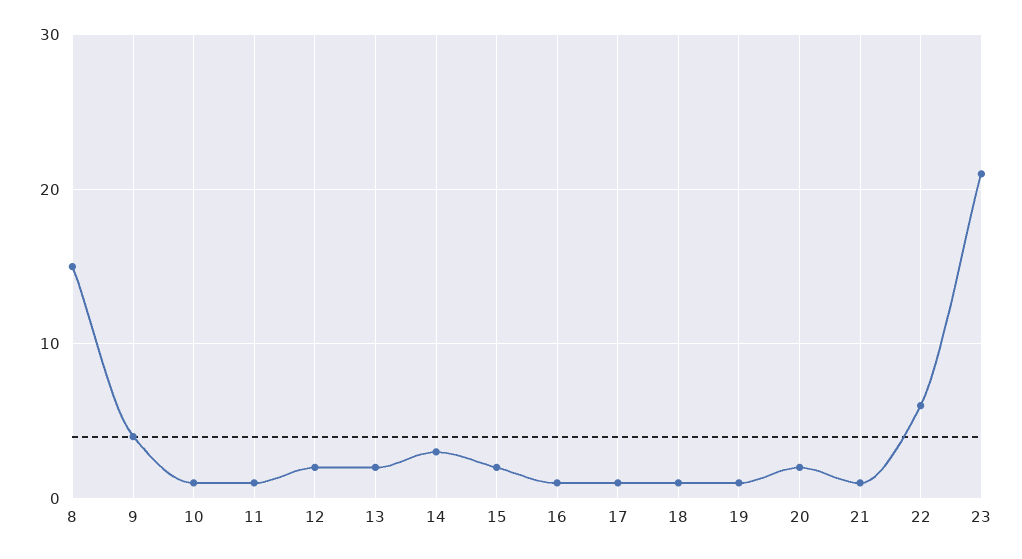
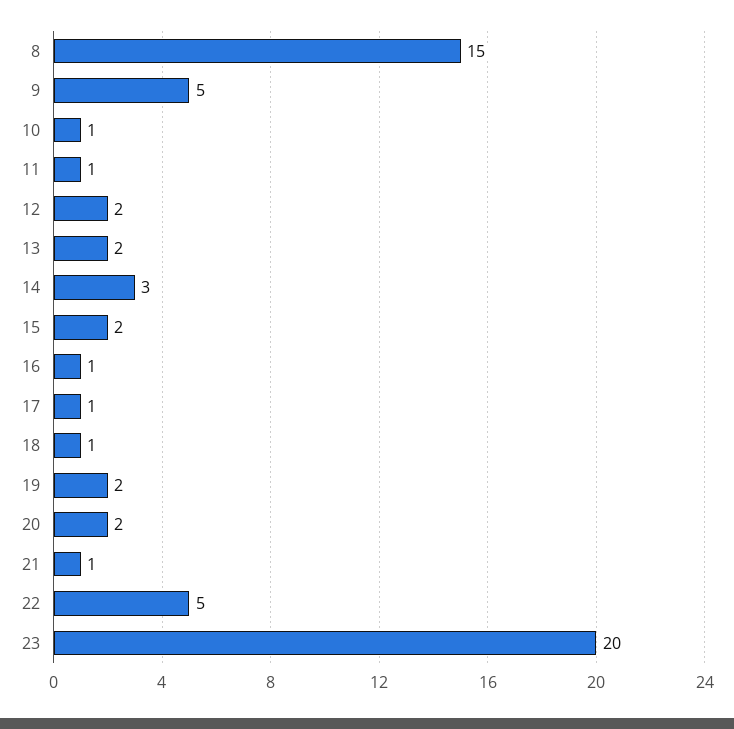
9: 4 -> 5
19: 1 -> 2
22: 6 -> 5
23: 21 -> 20

